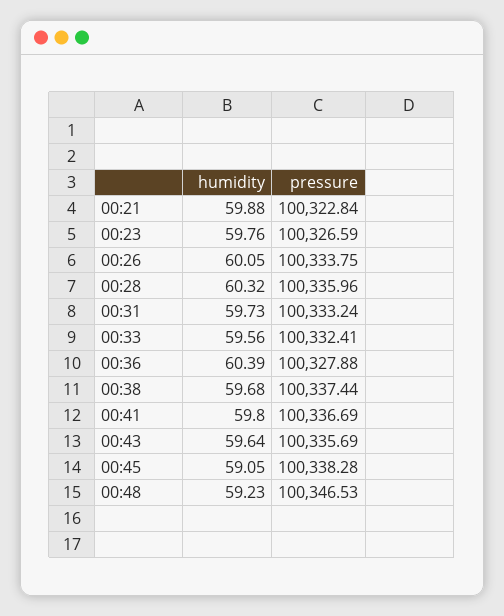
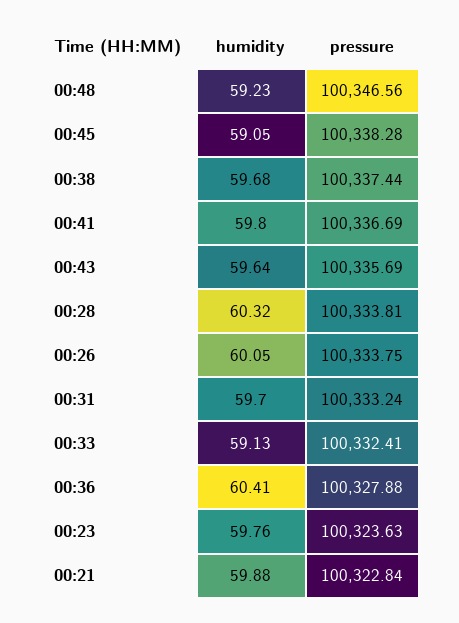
pressure, 00:23: 100326.59 -> 100323.63
pressure, 00:28: 100335.96 -> 100333.81
humidity, 00:31: 59.73 -> 59.7
humidity, 00:33: 59.56 -> 59.13
humidity, 00:36: 60.39 -> 60.41
pressure, 00:48: 100346.53 -> 100346.56

